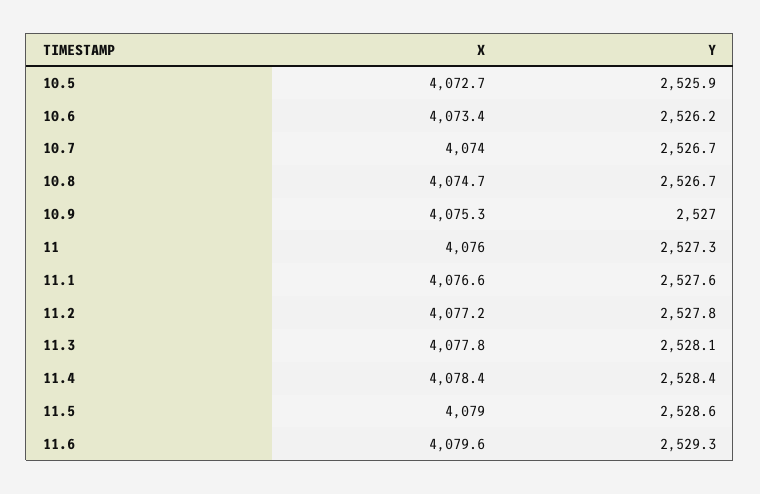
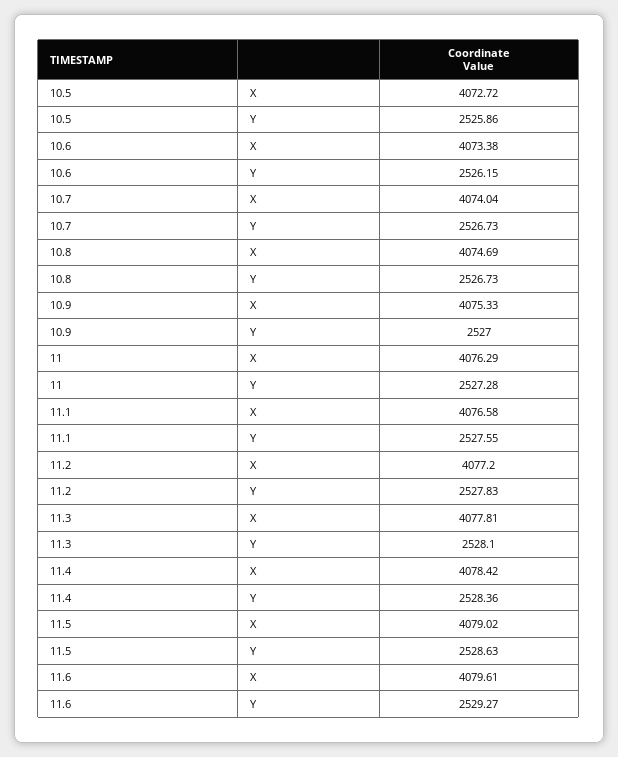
X, 11: 4076 -> 4076.29

